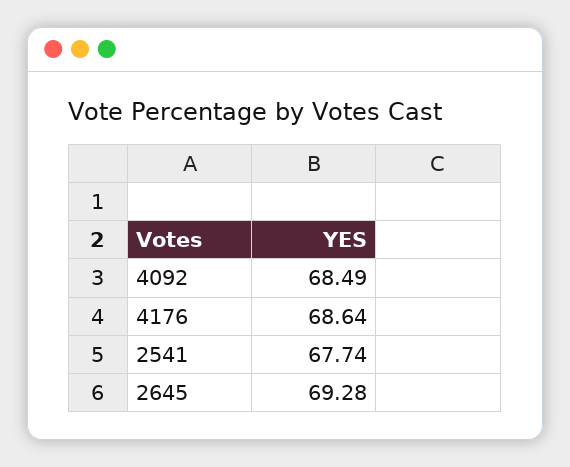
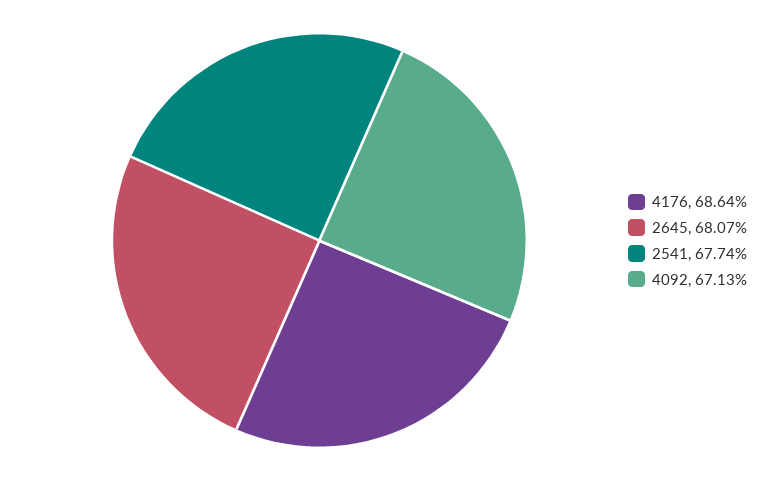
4092: 68.49 -> 67.13
2645: 69.28 -> 68.07

